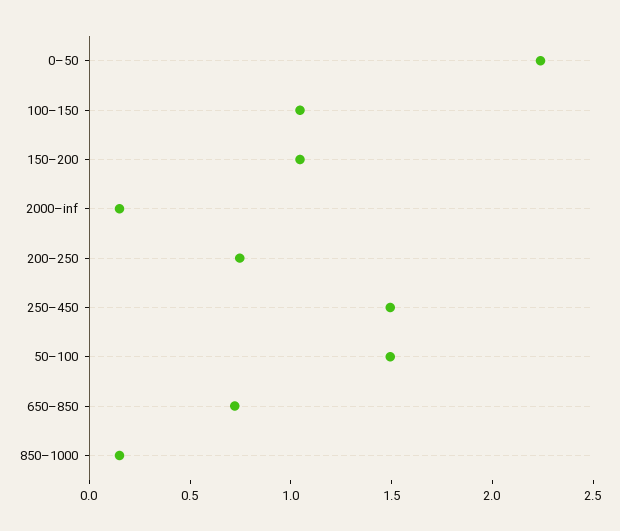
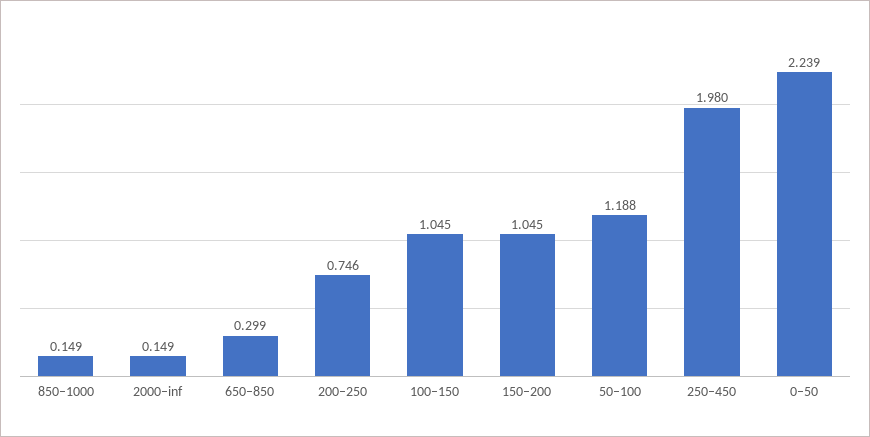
250–450: 1.5 -> 1.98
50–100: 1.5 -> 1.188
650–850: 0.7 -> 0.299

